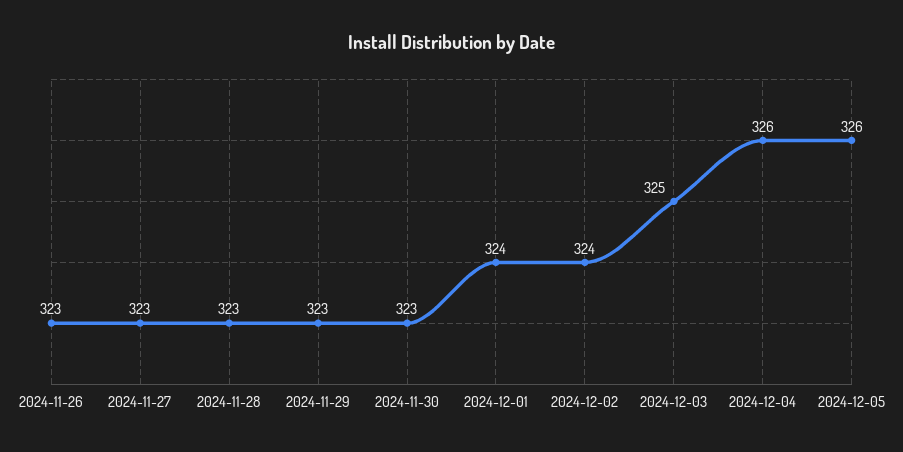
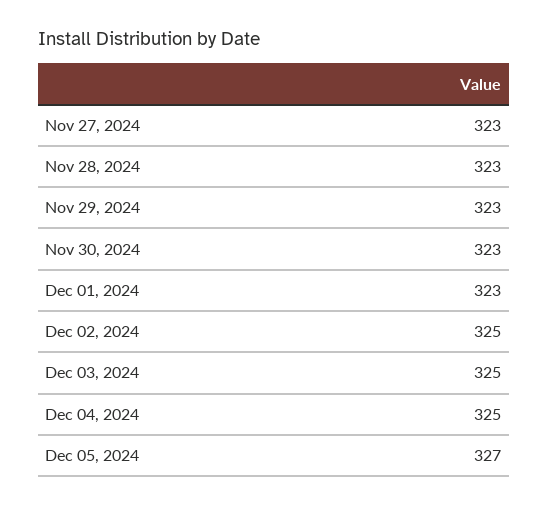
2024-11-26: 323 -> none
2024-12-01: 324 -> 323
2024-12-02: 324 -> 325
2024-12-04: 326 -> 325
2024-12-05: 326 -> 327

